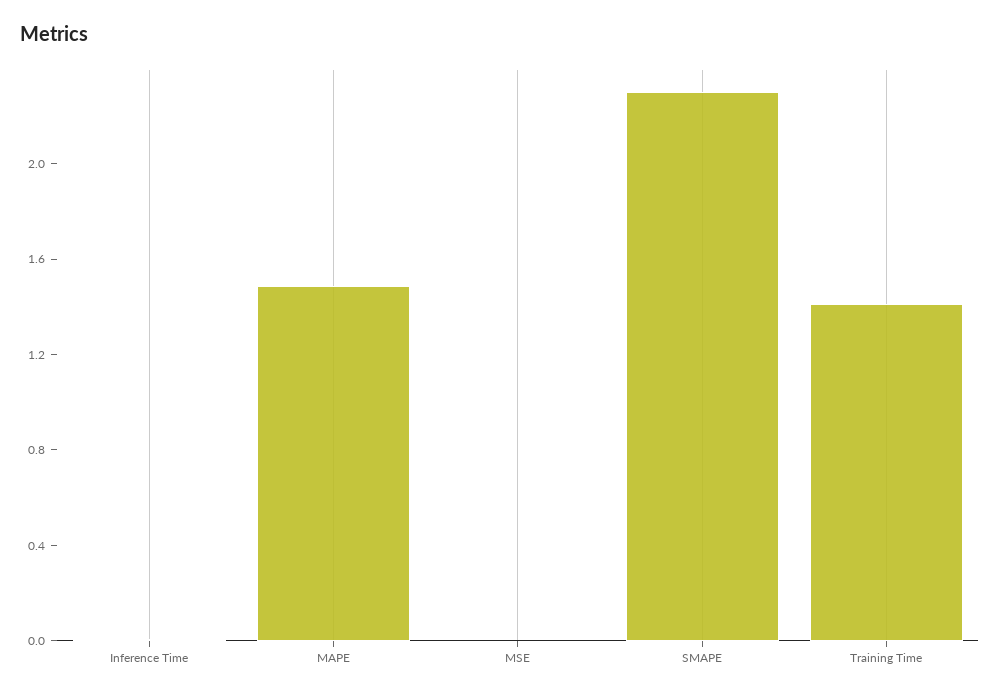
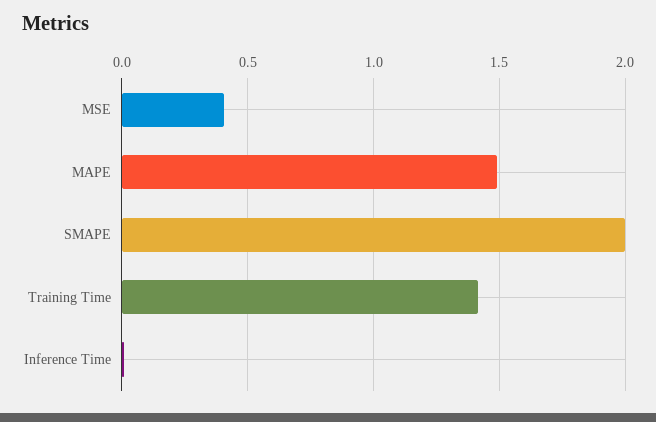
MSE: 0 -> 0.4
SMAPE: 2.3 -> 2

